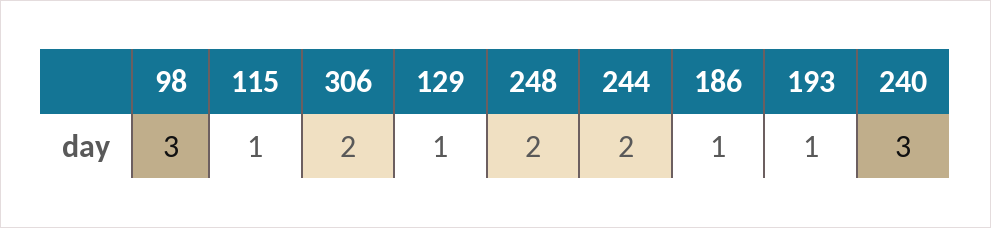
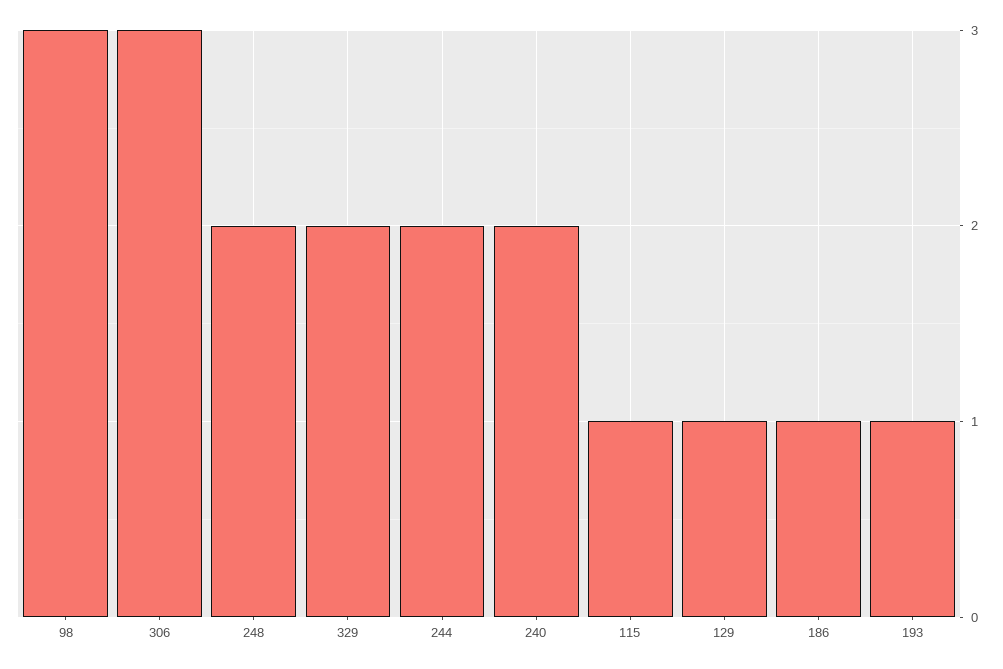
306: 2 -> 3
240: 3 -> 2
329: none -> 2

